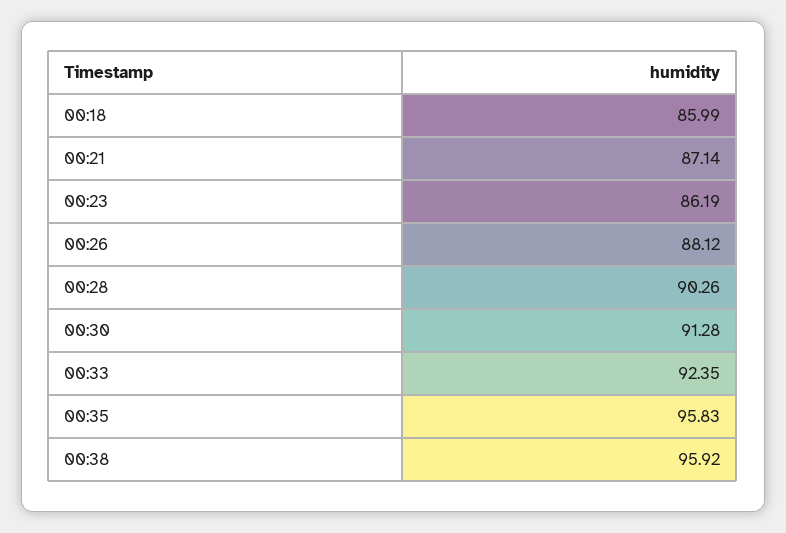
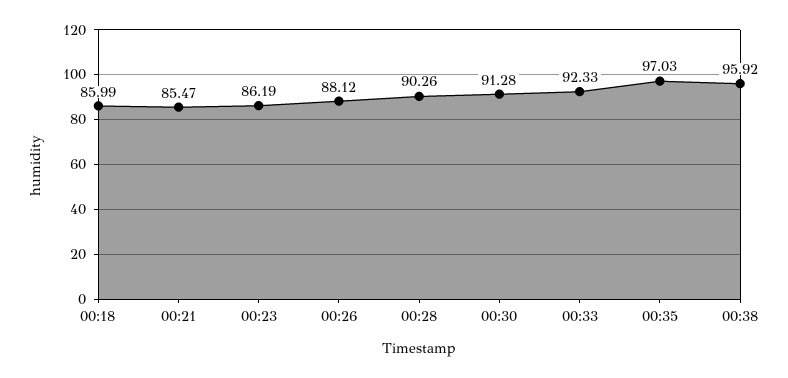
00:21: 87.14 -> 85.47
00:33: 92.35 -> 92.33
00:35: 95.83 -> 97.03

